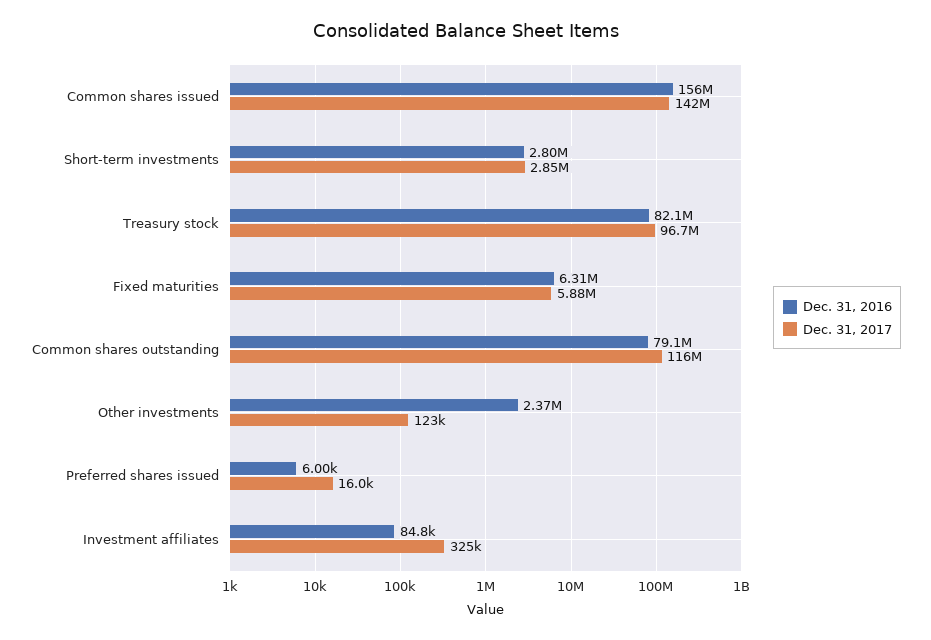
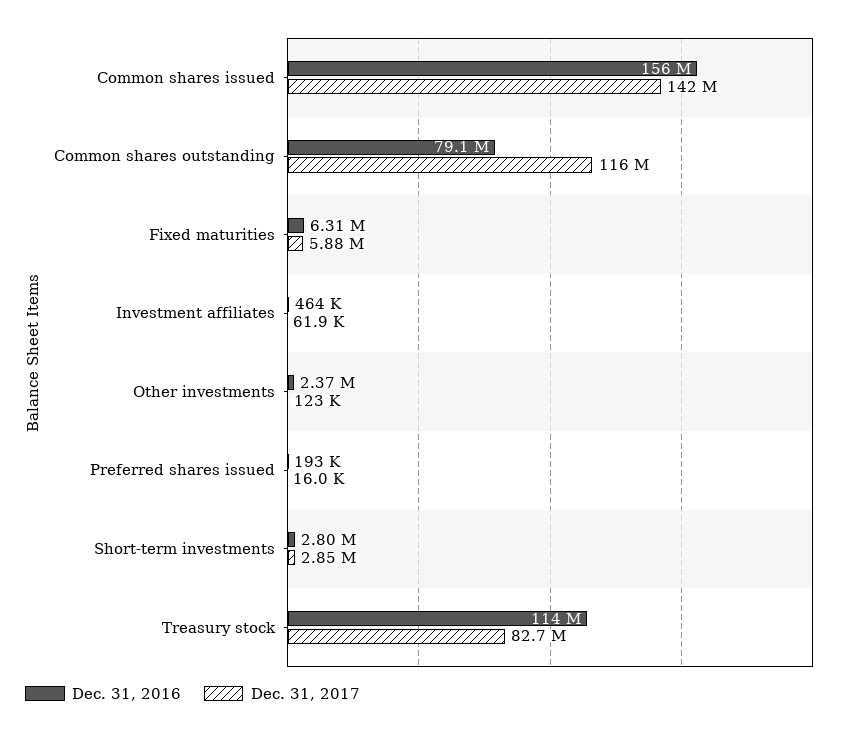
Dec. 31, 2016, Treasury stock: 82100000 -> 114000000
Dec. 31, 2017, Treasury stock: 96700000 -> 82700000
Dec. 31, 2016, Preferred shares issued: 6000 -> 193000
Dec. 31, 2016, Investment affiliates: 84800 -> 464000
Dec. 31, 2017, Investment affiliates: 325000 -> 61900

